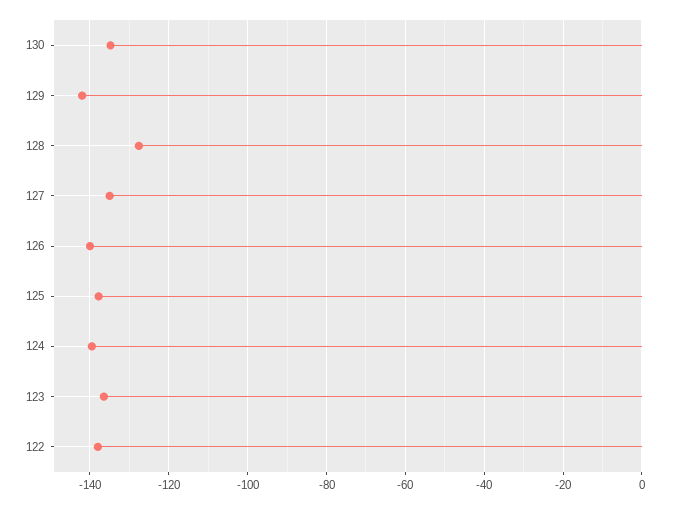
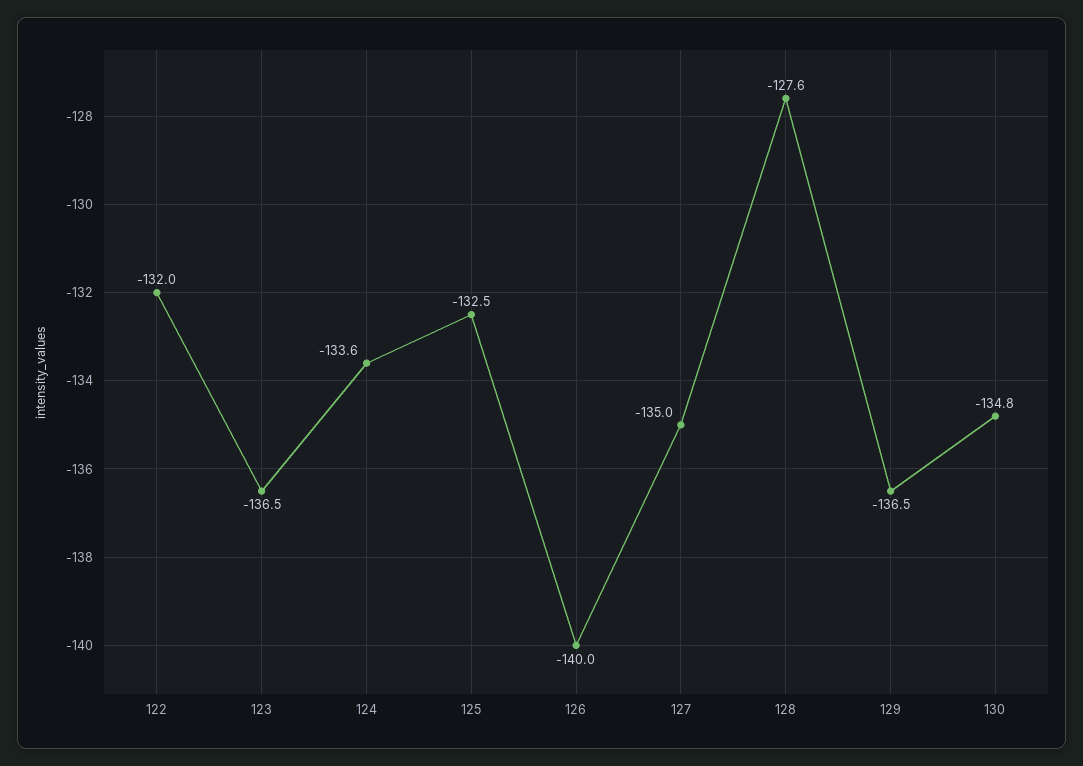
129: -142 -> -136.5
125: -138 -> -132.5
124: -140 -> -133.6
122: -138 -> -132

